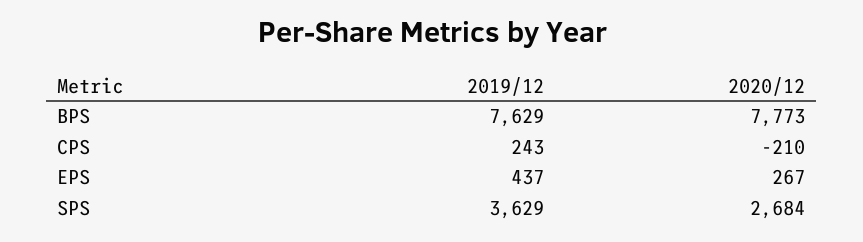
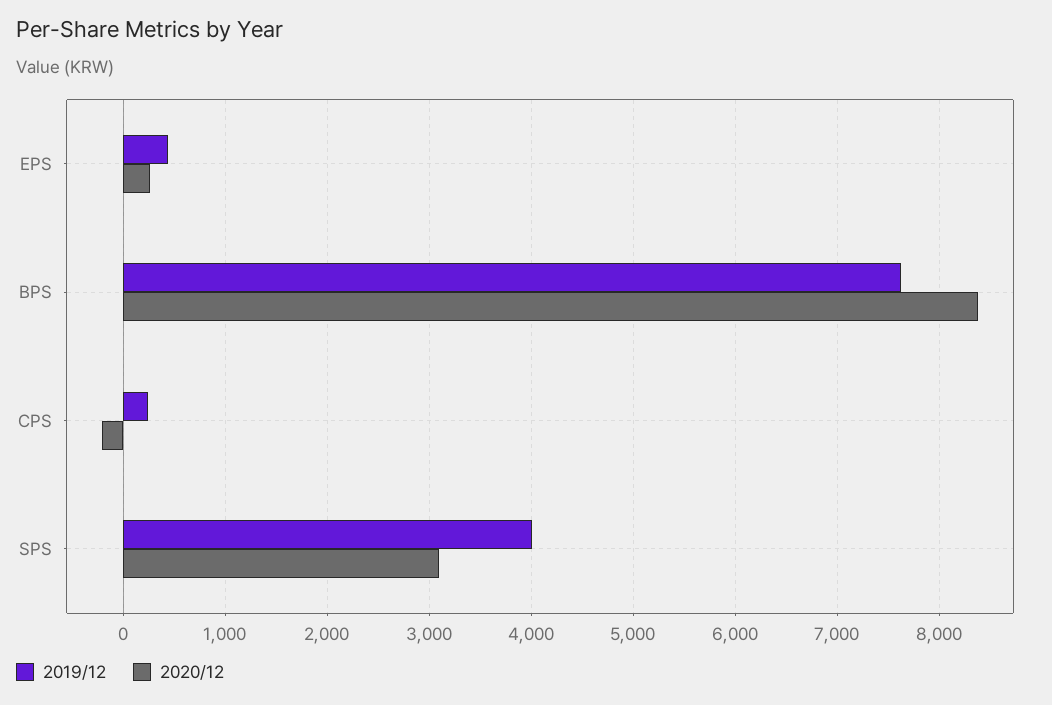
2020/12, BPS: 7773 -> 8400
2019/12, SPS: 3629 -> 4000
2020/12, SPS: 2684 -> 3100

